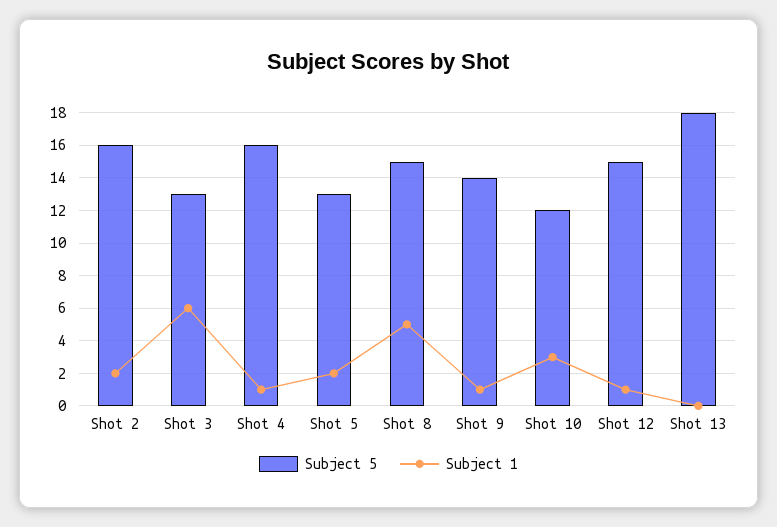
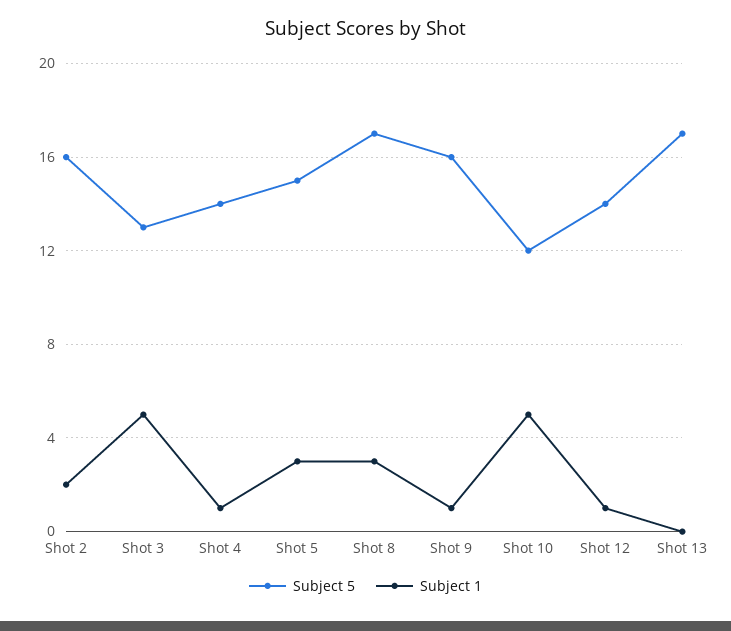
Subject 1, Shot 3: 6 -> 5
Subject 5, Shot 4: 16 -> 14
Subject 5, Shot 5: 13 -> 15
Subject 1, Shot 5: 2 -> 3
Subject 5, Shot 8: 15 -> 17
Subject 1, Shot 8: 5 -> 3
Subject 5, Shot 9: 14 -> 16
Subject 1, Shot 10: 3 -> 5
Subject 5, Shot 12: 15 -> 14
Subject 5, Shot 13: 18 -> 17

